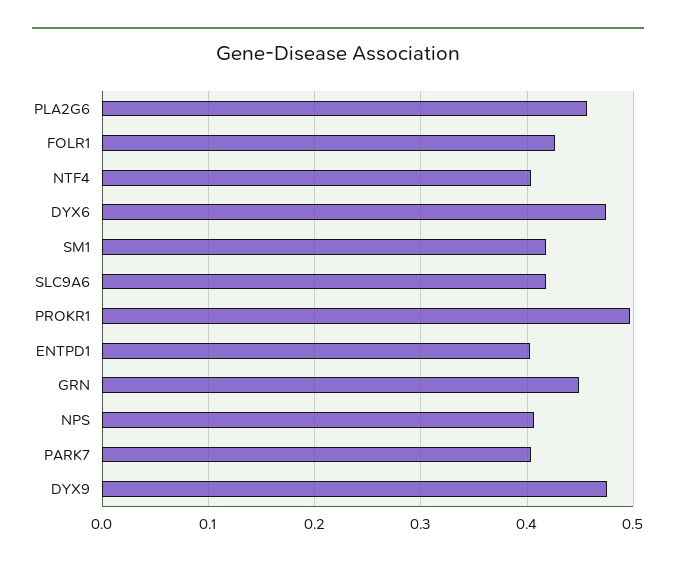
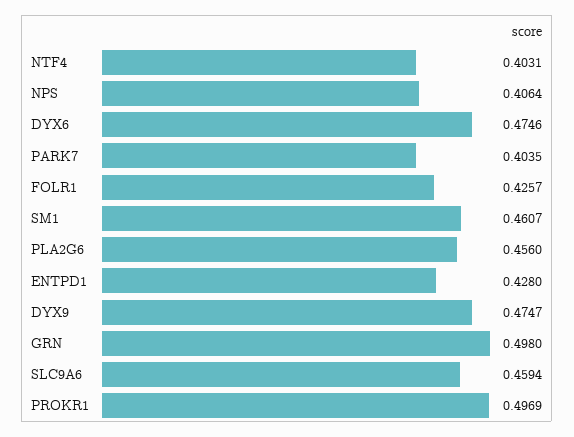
SM1: 0.42 -> 0.4607
SLC9A6: 0.42 -> 0.4594
ENTPD1: 0.4 -> 0.428
GRN: 0.45 -> 0.498

